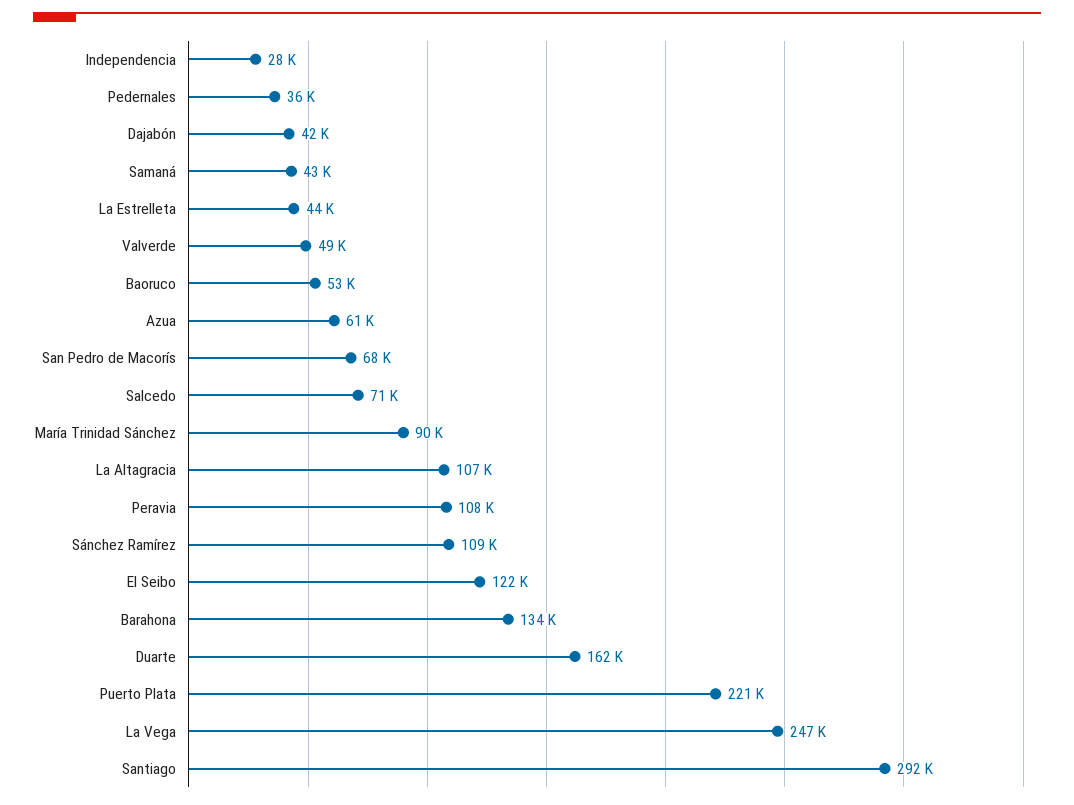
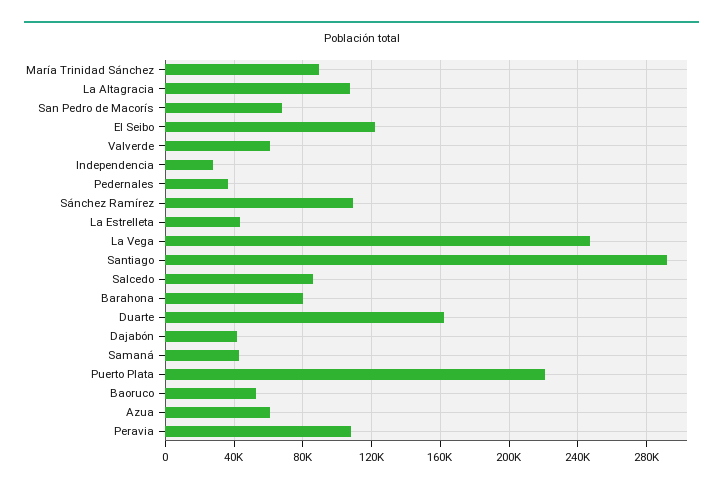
Valverde: 49000 -> 60000
Salcedo: 71000 -> 85000
Barahona: 134000 -> 80000

